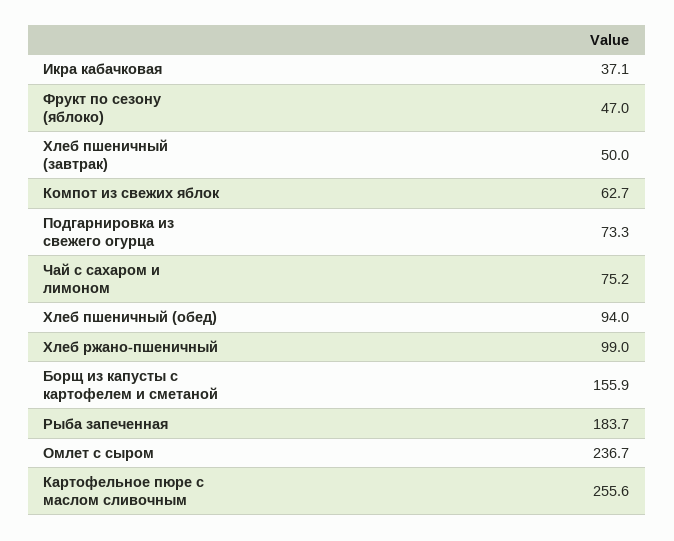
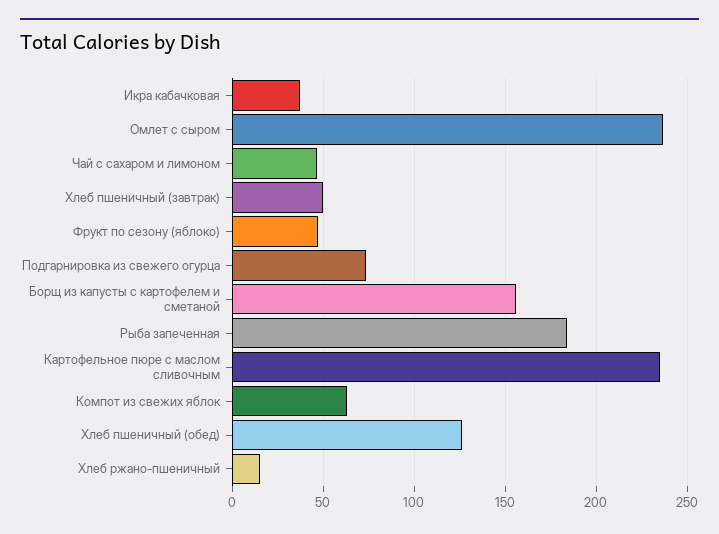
Чай с сахаром и лимоном: 75.2 -> 45
Хлеб пшеничный (обед): 94 -> 125
Хлеб ржано-пшеничный: 99 -> 15
Картофельное пюре с маслом сливочным: 255.6 -> 235

